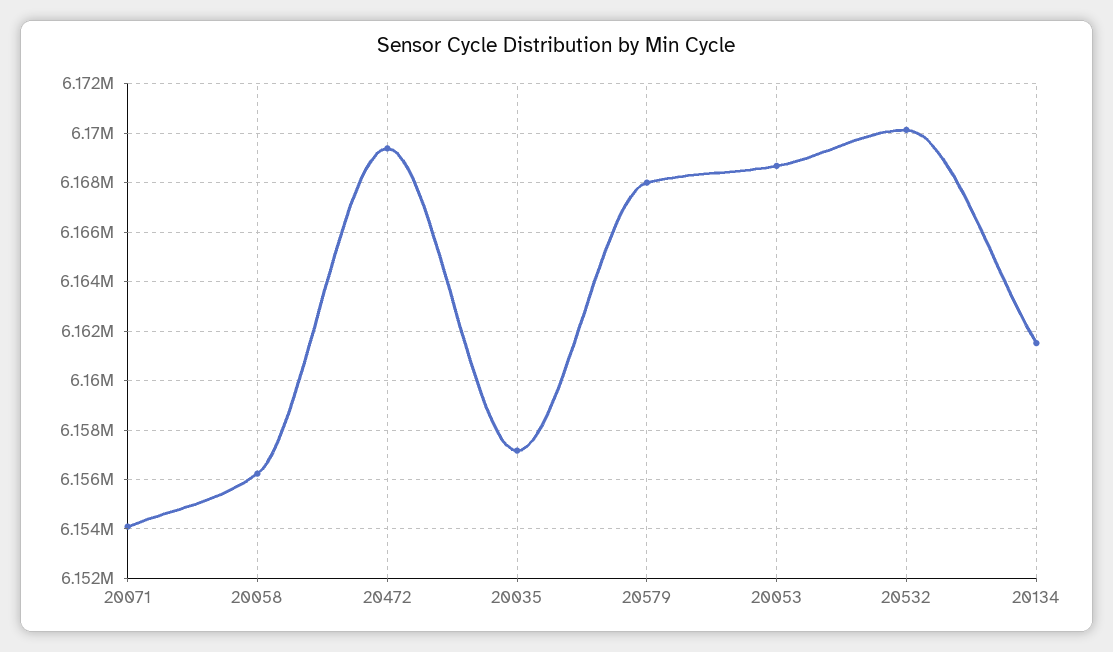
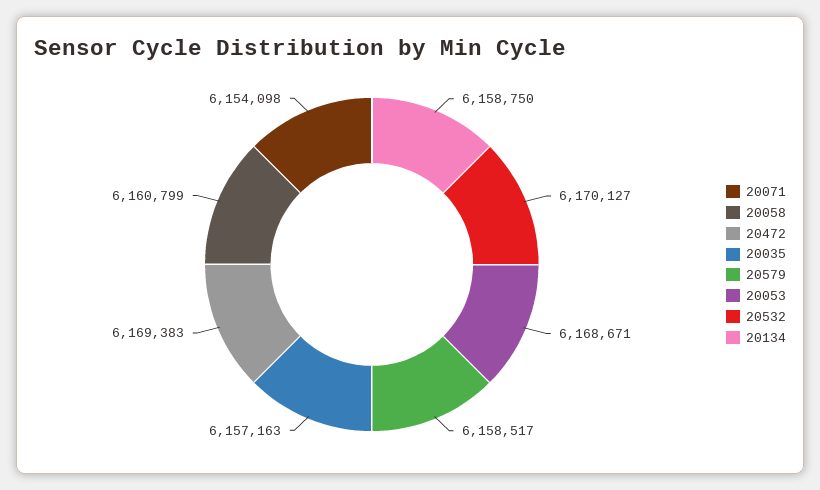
20058: 6156250 -> 6160799
20579: 6168000 -> 6158517
20134: 6161500 -> 6158750

